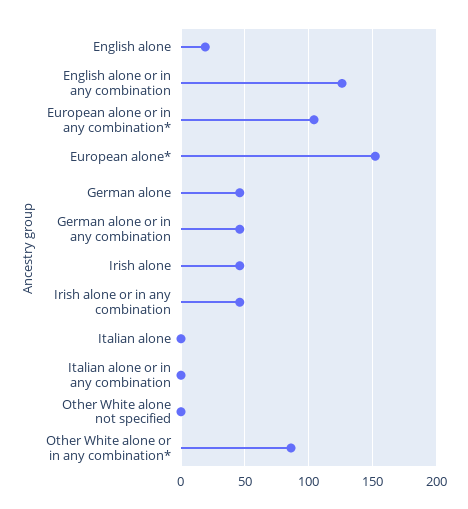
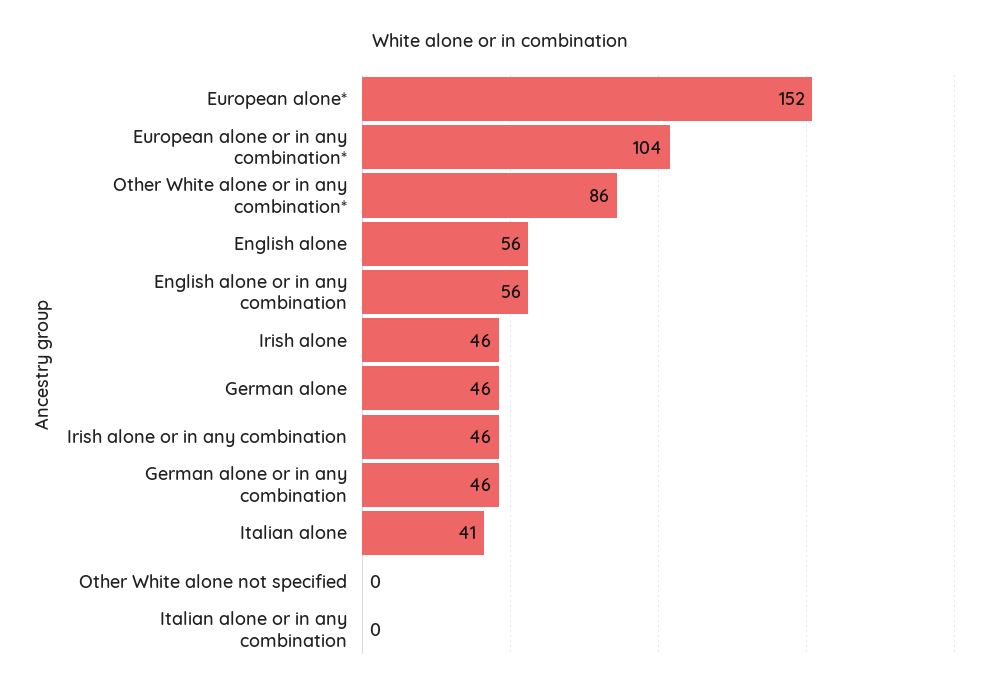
English alone: 20 -> 56
English alone or in any combination: 125 -> 56
Italian alone: 0 -> 41

